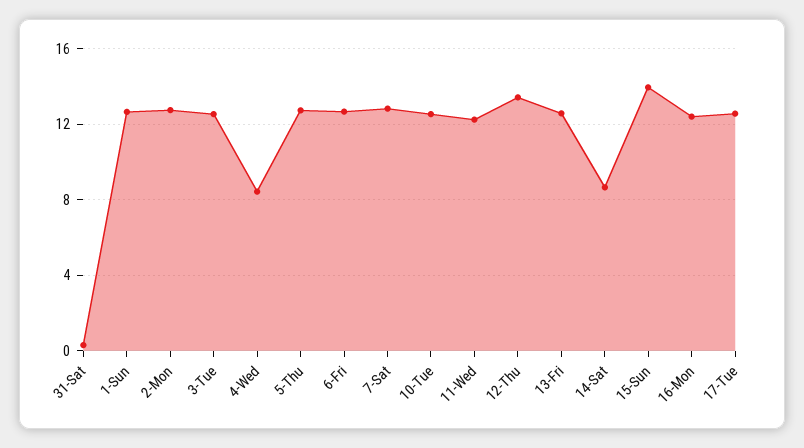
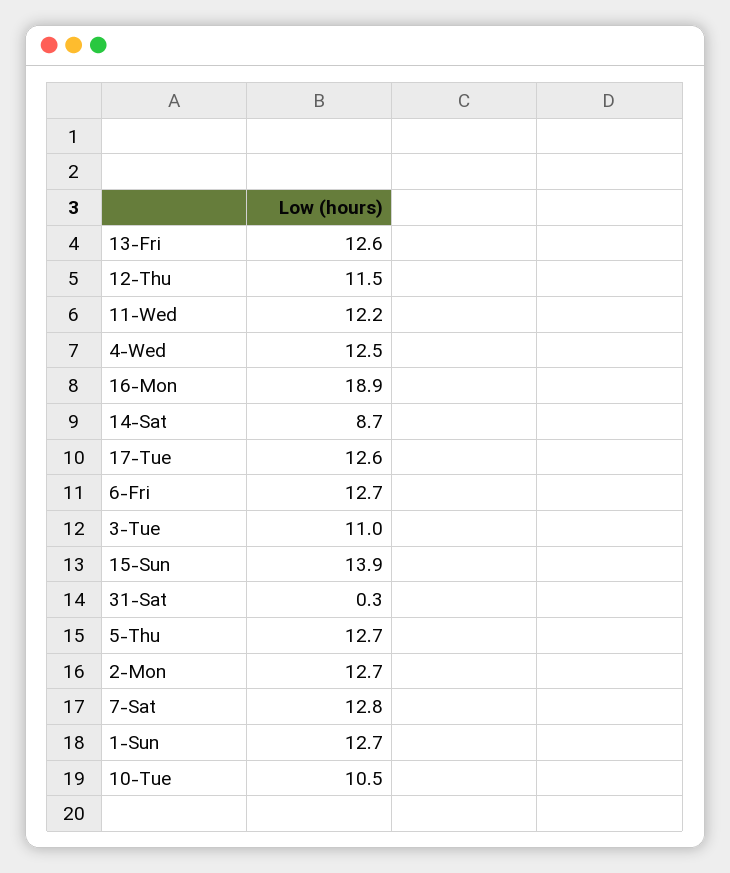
3-Tue: 12.5 -> 11
4-Wed: 8.5 -> 12.5
10-Tue: 12.5 -> 10.5
12-Thu: 13.5 -> 11.5
16-Mon: 12.5 -> 18.9

